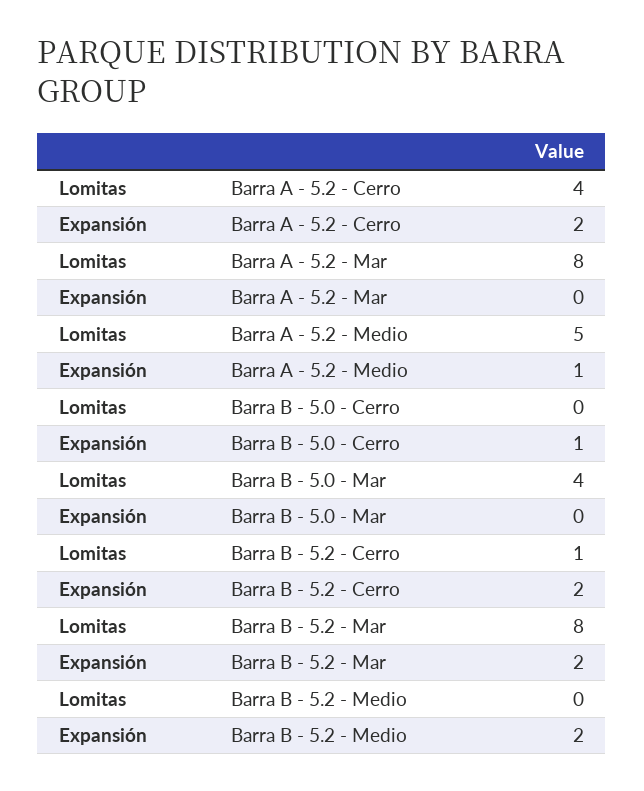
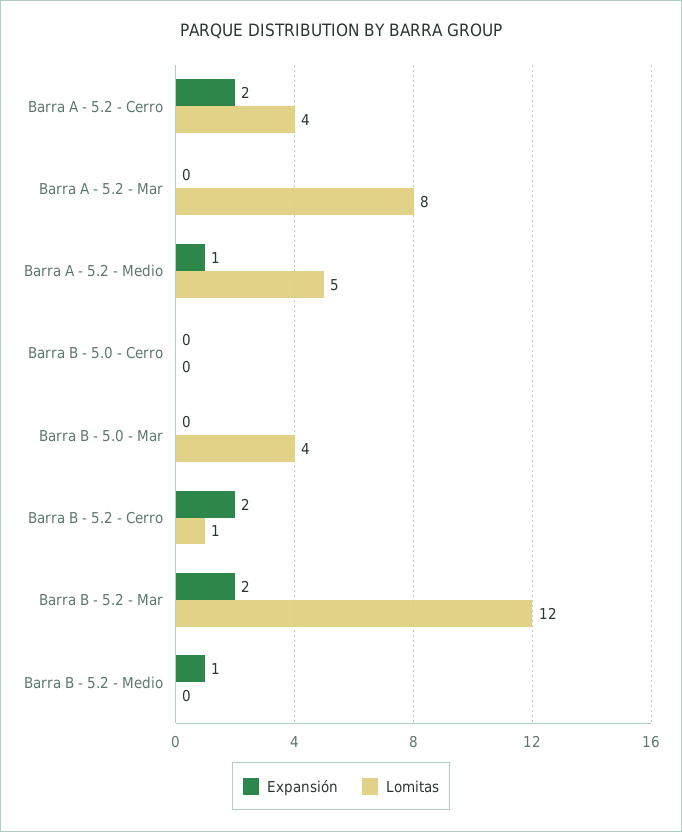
Expansión, Barra B - 5.0 - Cerro: 1 -> 0
Lomitas, Barra B - 5.2 - Mar: 8 -> 12
Expansión, Barra B - 5.2 - Medio: 2 -> 1

